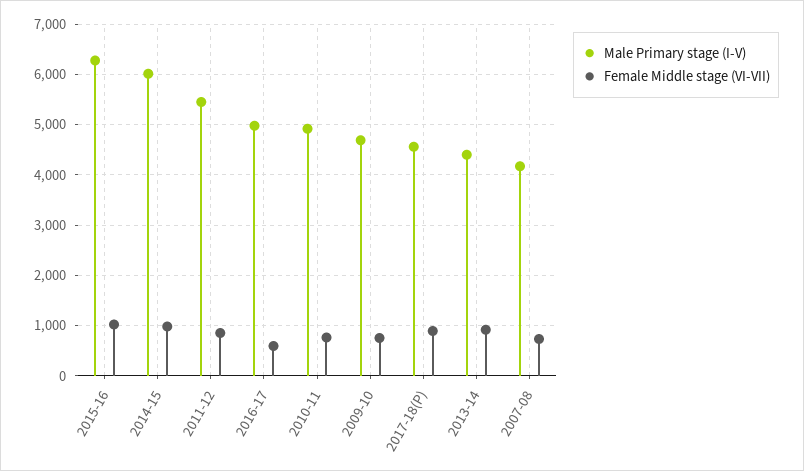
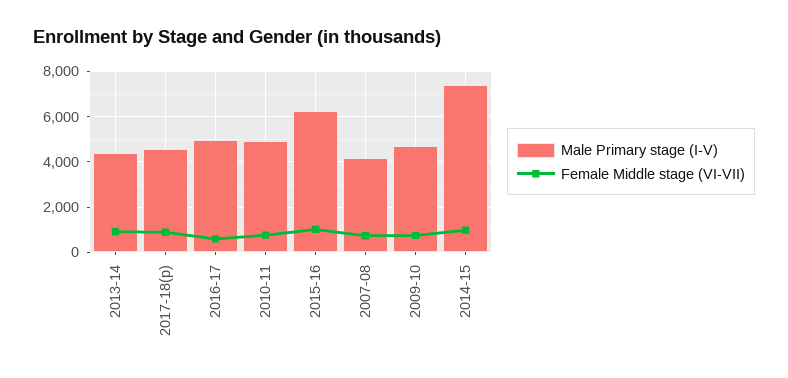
Male Primary stage (I-V), 2014-15: 6000 -> 7500
Male Primary stage (I-V), 2011-12: 5400 -> none
Female Middle stage (VI-VII), 2011-12: 800 -> none

